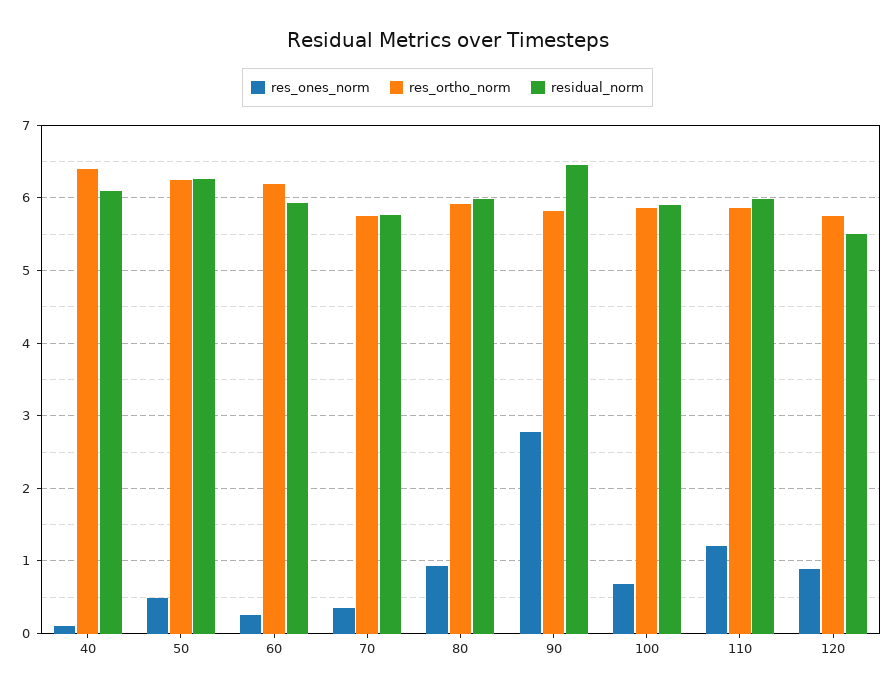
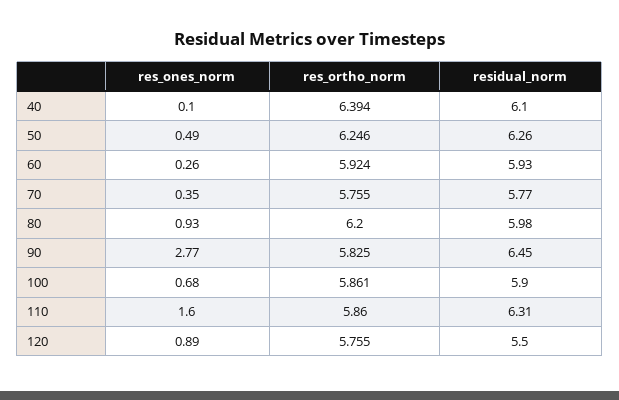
res_ortho_norm, 60: 6.2 -> 5.924
res_ortho_norm, 80: 5.9 -> 6.2
res_ones_norm, 110: 1.2 -> 1.6
residual_norm, 110: 6 -> 6.31

